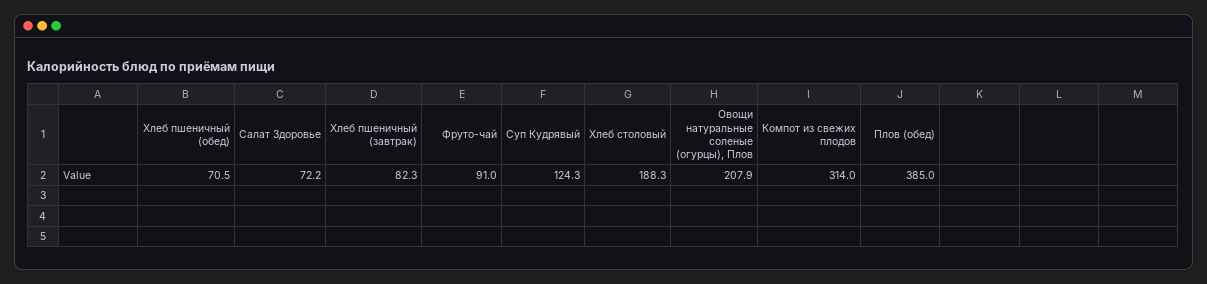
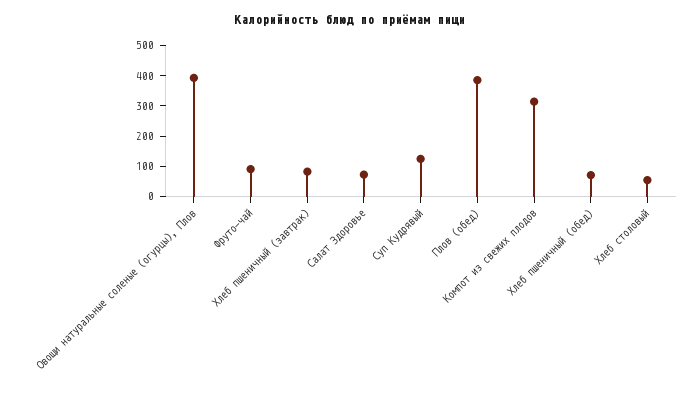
Хлеб столовый: 188.3 -> 50
Овощи натуральные соленые (огурцы), Плов: 207.9 -> 400

